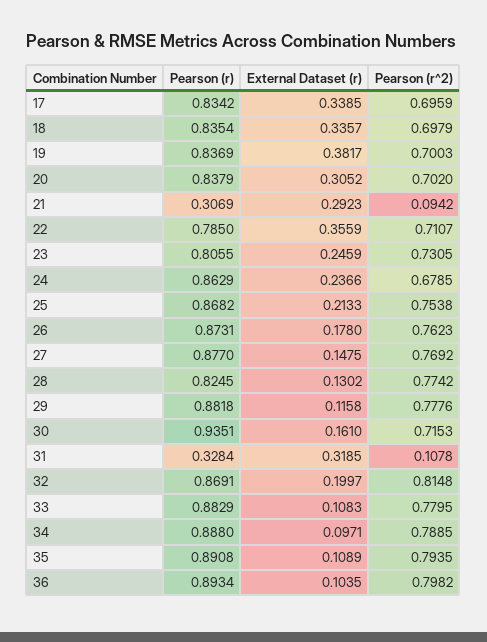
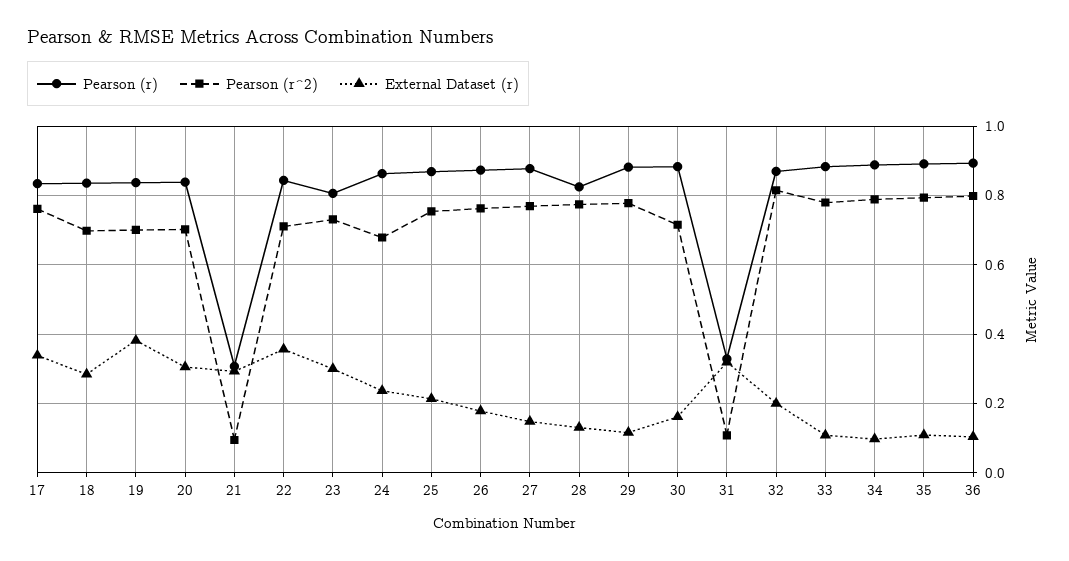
Pearson (r^2), 17: 0.6959 -> 0.76
External Dataset (r), 18: 0.3357 -> 0.28
Pearson (r), 22: 0.785 -> 0.84
External Dataset (r), 23: 0.2459 -> 0.3
Pearson (r), 30: 0.9351 -> 0.88

